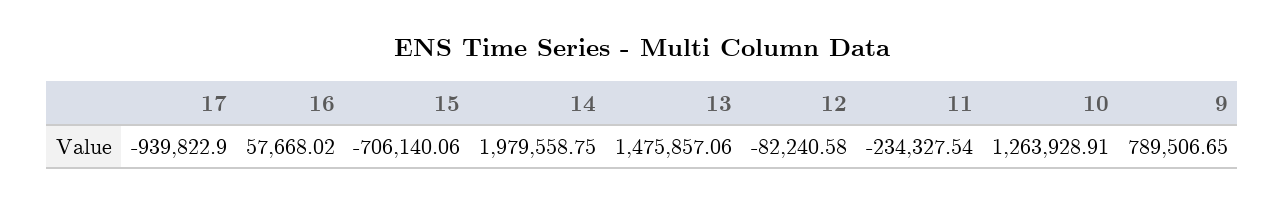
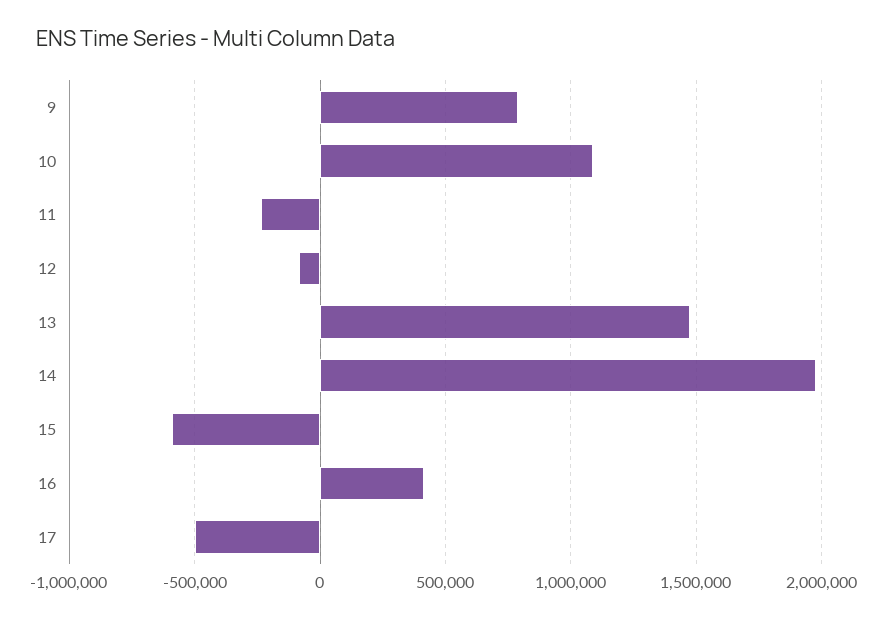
17: -939822.9 -> -500000
16: 57668.02 -> 400000
15: -706140.06 -> -600000
10: 1263928.91 -> 1100000

